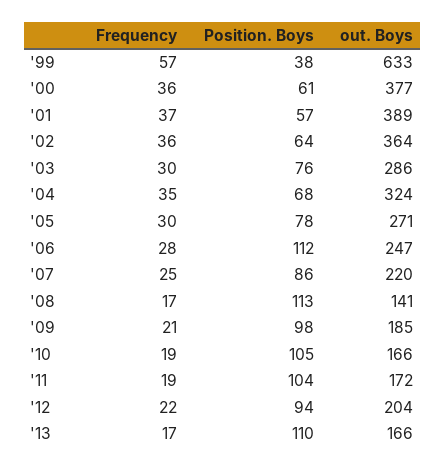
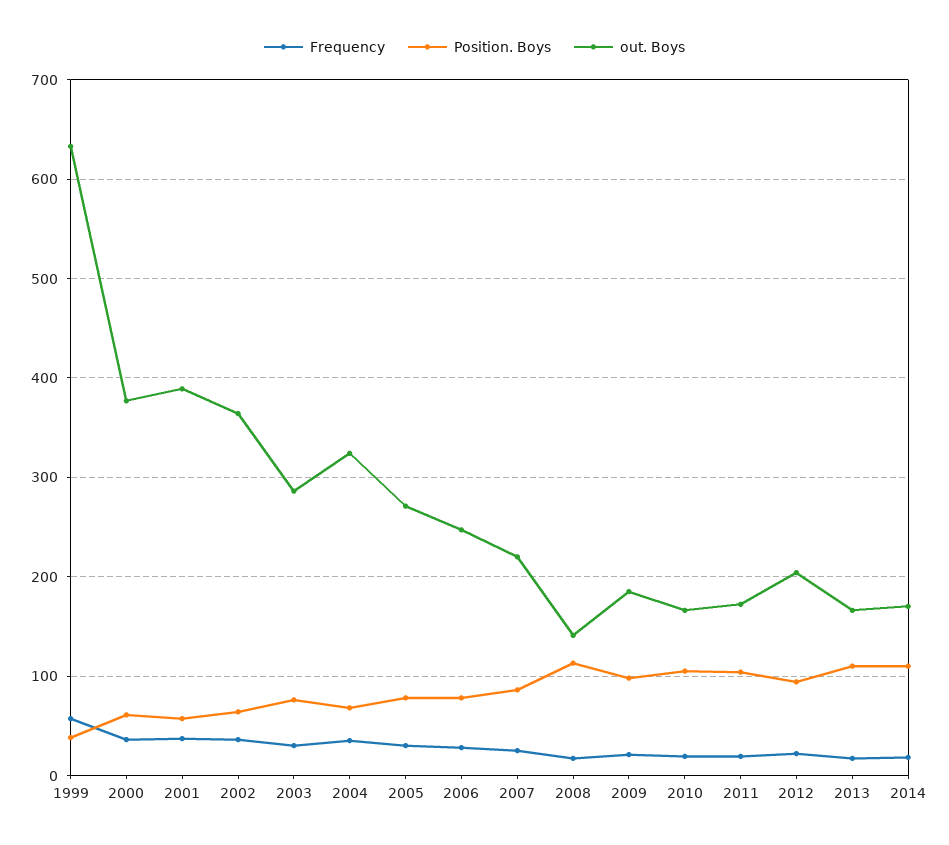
Position. Boys, '06: 112 -> 80
Frequency, 2014: none -> 20
Position. Boys, 2014: none -> 110
out. Boys, 2014: none -> 170

